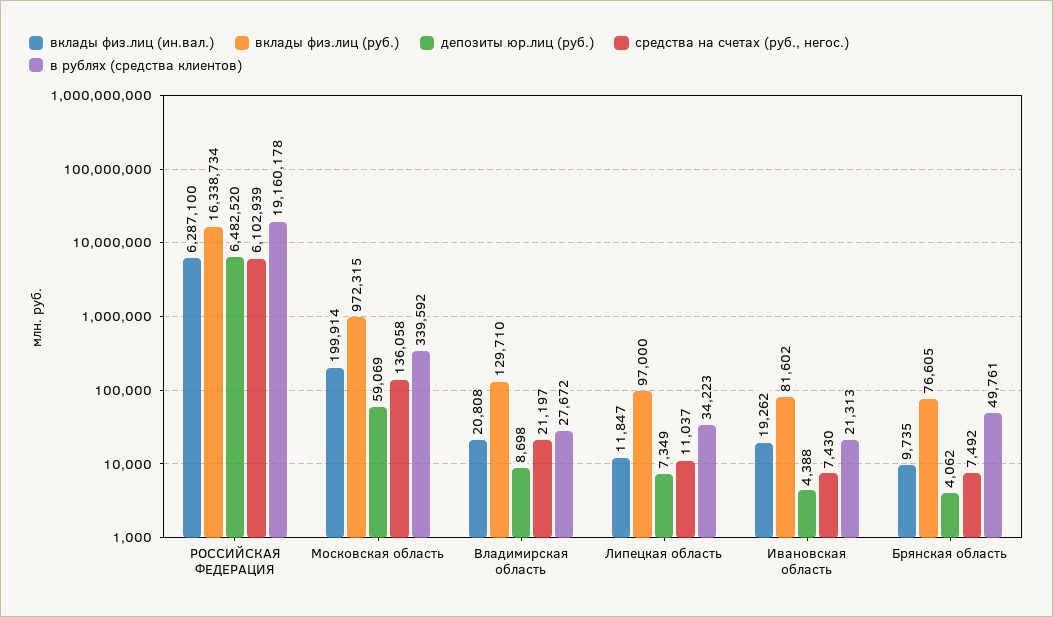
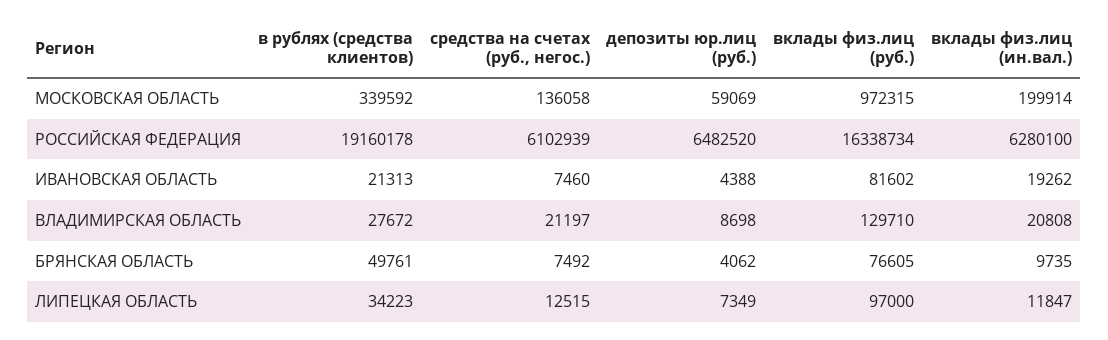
вклады физ.лиц (ин.вал.), РОССИЙСКАЯ ФЕДЕРАЦИЯ: 6287100 -> 6280100
средства на счетах (руб., негос.), Липецкая область: 11037 -> 12515
средства на счетах (руб., негос.), Ивановская область: 7430 -> 7460

